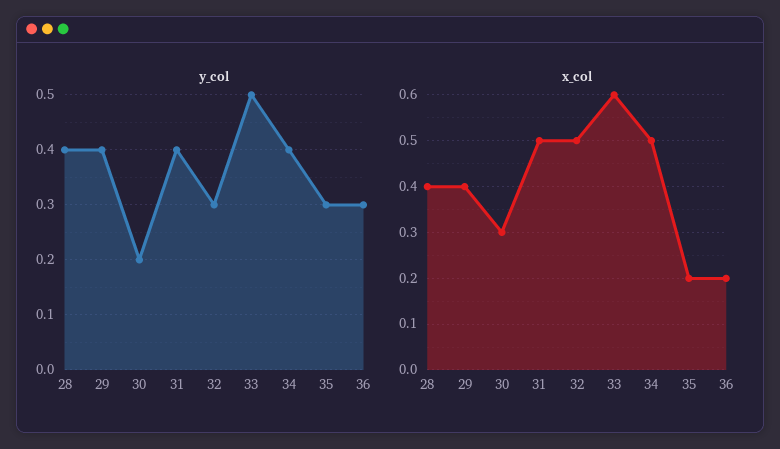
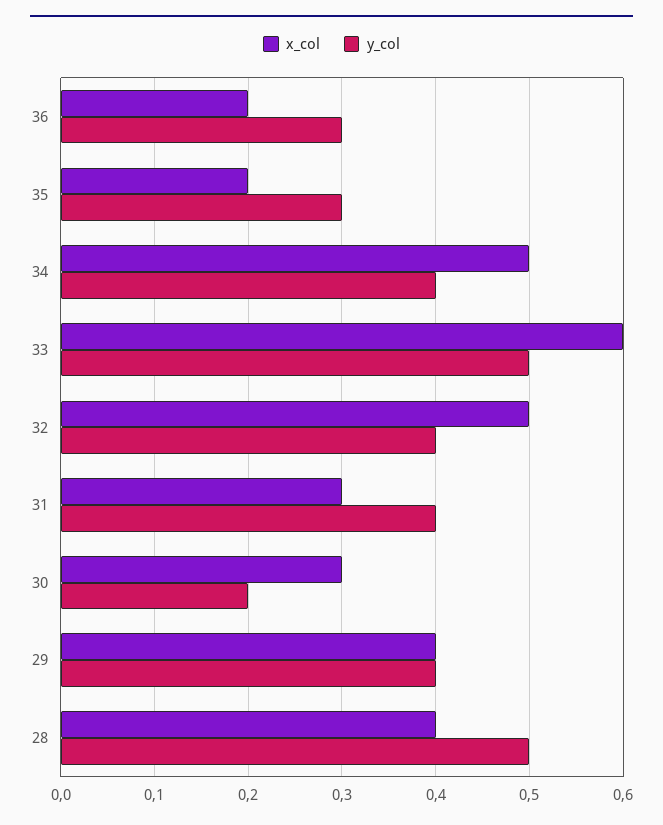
y_col, 28: 0.4 -> 0.5
y_col, 32: 0.3 -> 0.4
x_col, 31: 0.5 -> 0.3

